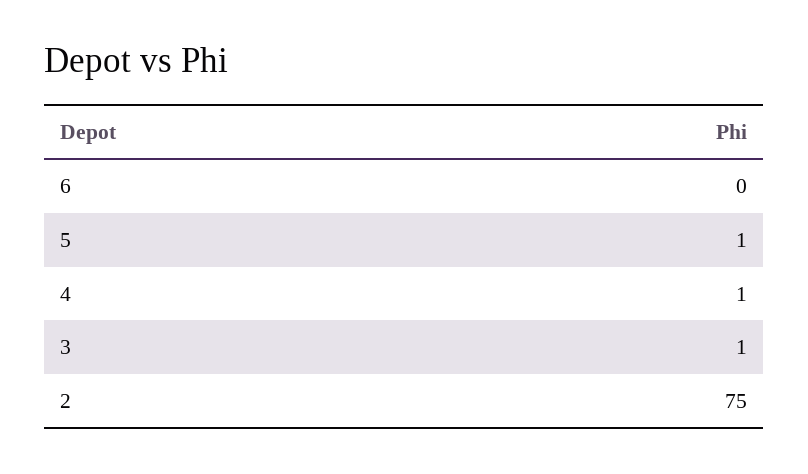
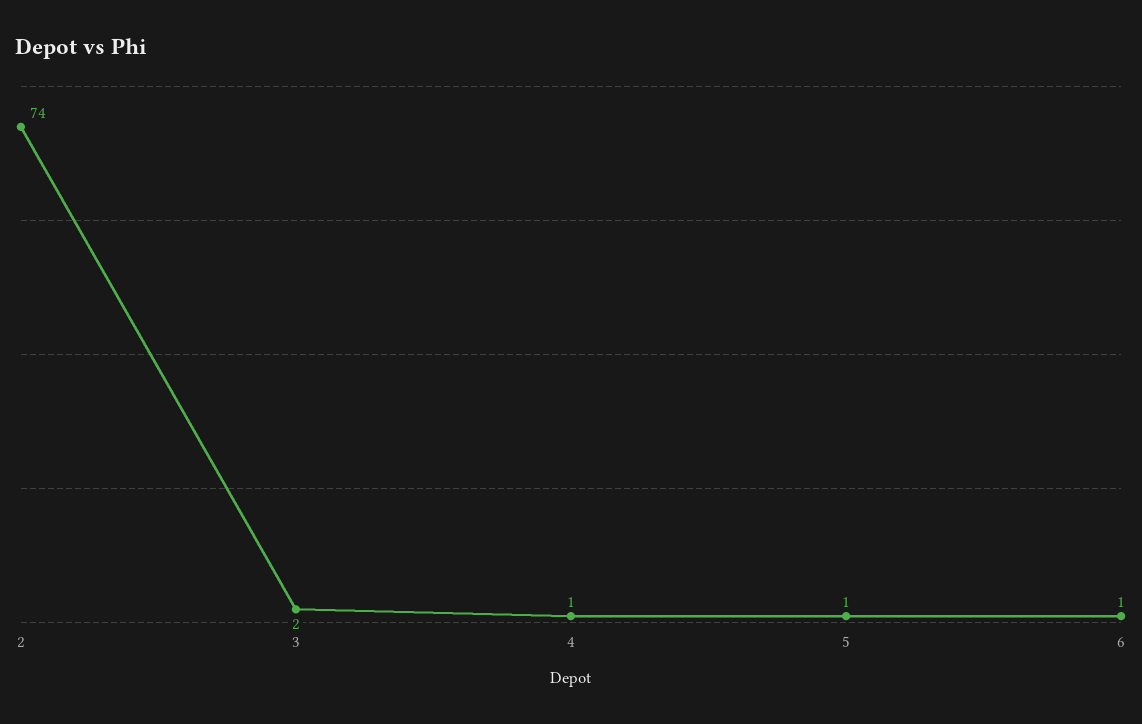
6: 0 -> 1
3: 1 -> 2
2: 75 -> 74

